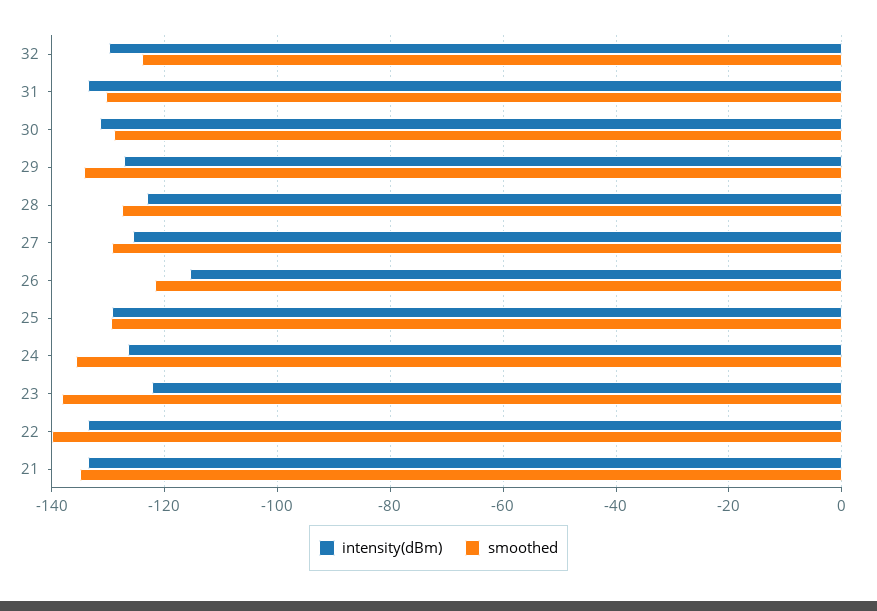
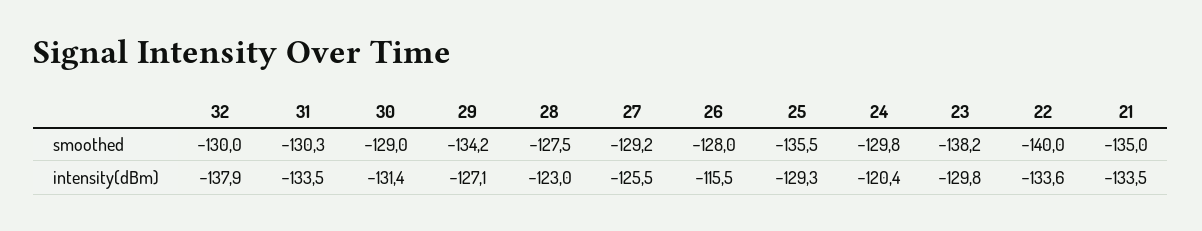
intensity(dBm), 32: -130 -> -137.9
smoothed, 32: -124 -> -130
smoothed, 26: -122 -> -128
smoothed, 25: -130 -> -135.5
intensity(dBm), 24: -126 -> -120.4
smoothed, 24: -136 -> -129.8
intensity(dBm), 23: -122 -> -129.8

